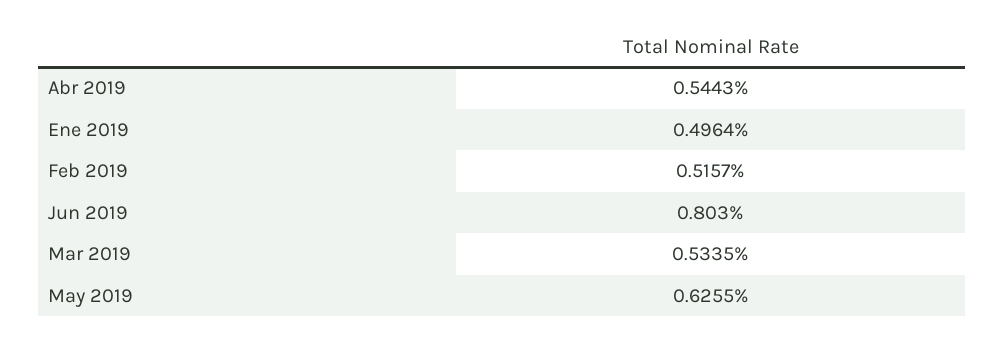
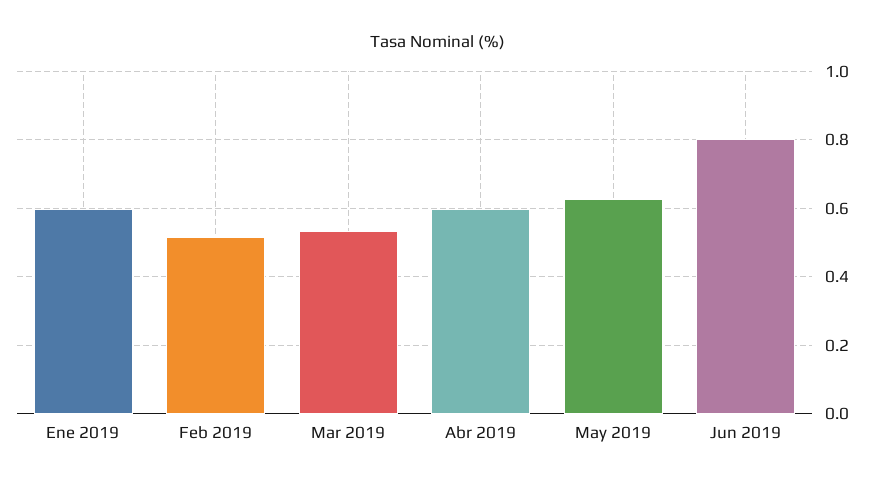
Abr 2019: 0.5443 -> 0.6
Ene 2019: 0.4964 -> 0.6

